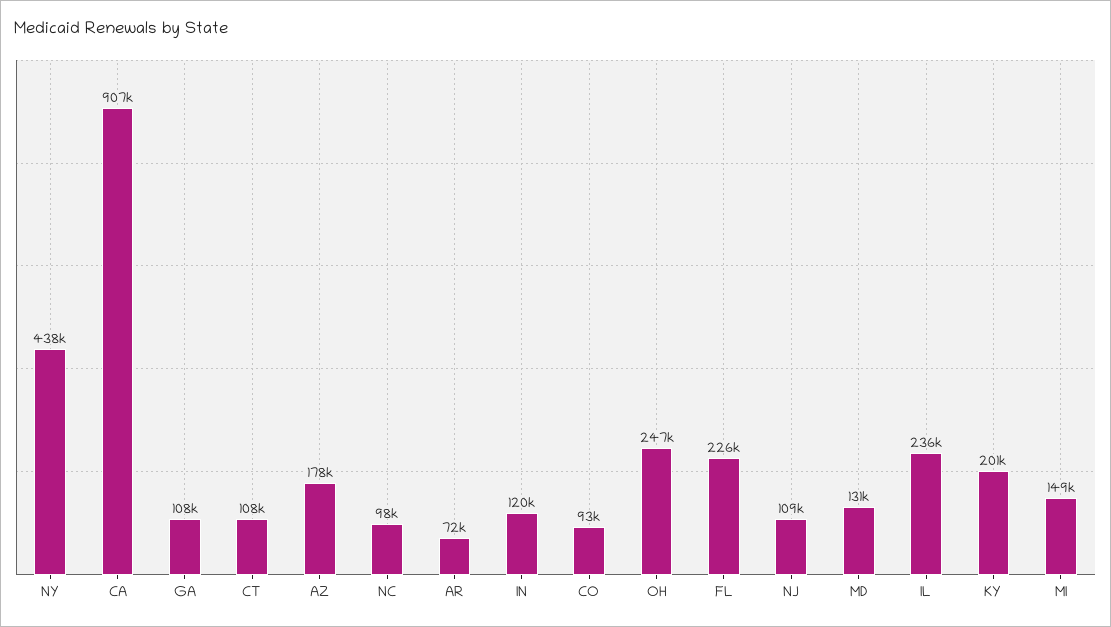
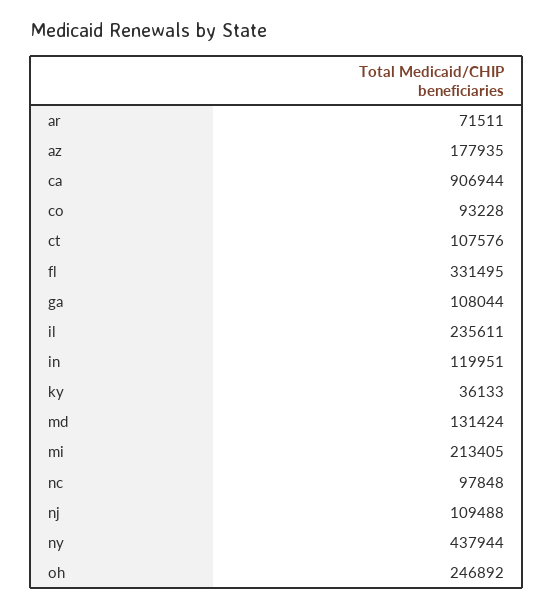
FL: 226000 -> 331495
KY: 201000 -> 36133
MI: 149000 -> 213405

